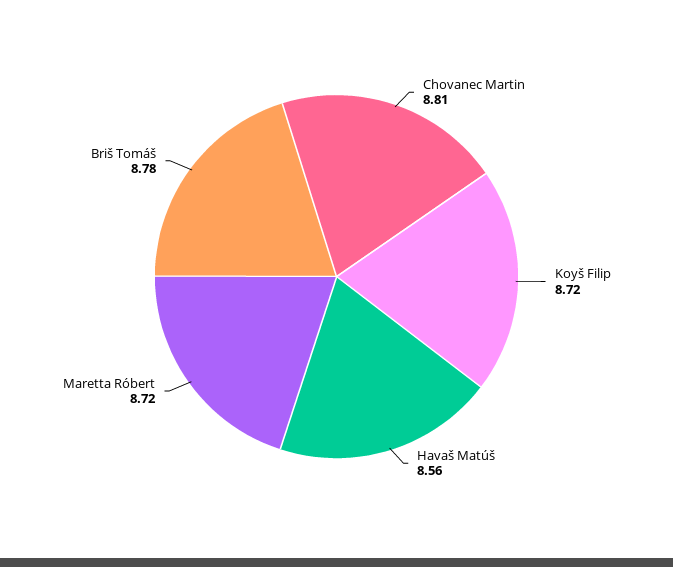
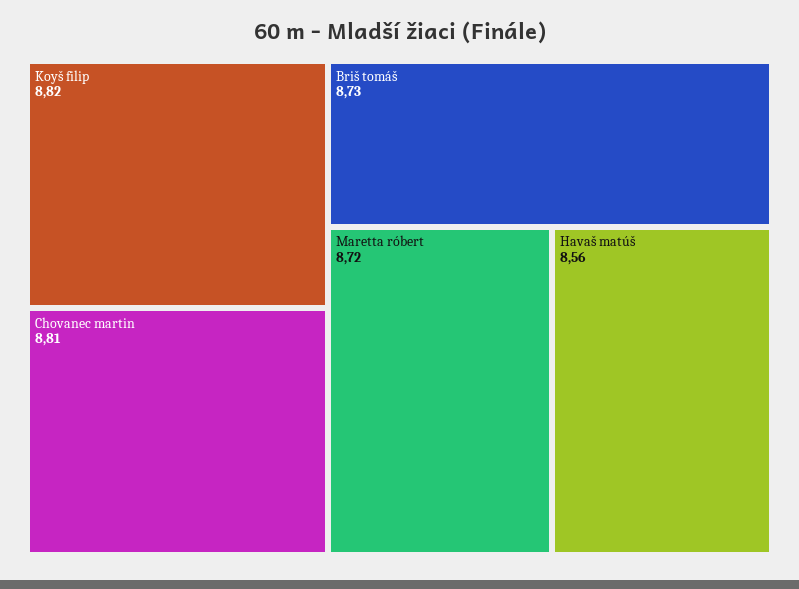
Koyš Filip: 8.72 -> 8.82
Briš Tomáš: 8.78 -> 8.73

